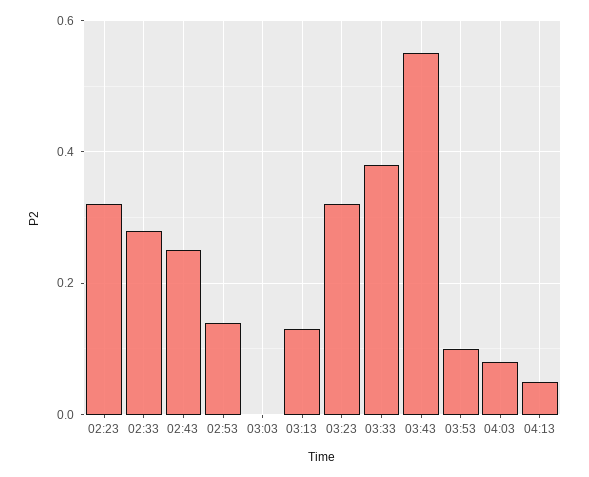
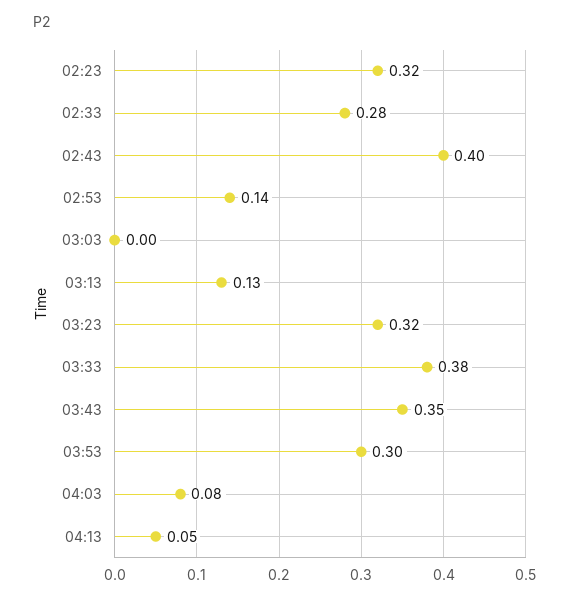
02:43: 0.25 -> 0.4
03:43: 0.55 -> 0.35
03:53: 0.1 -> 0.3

